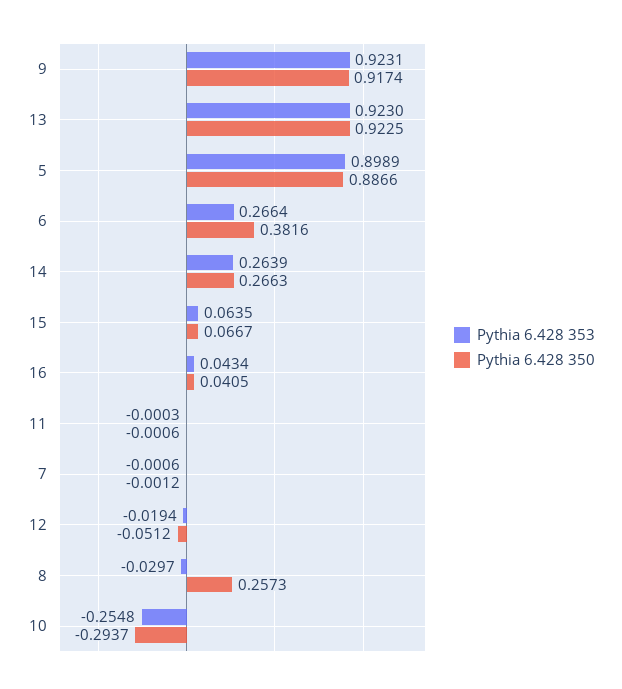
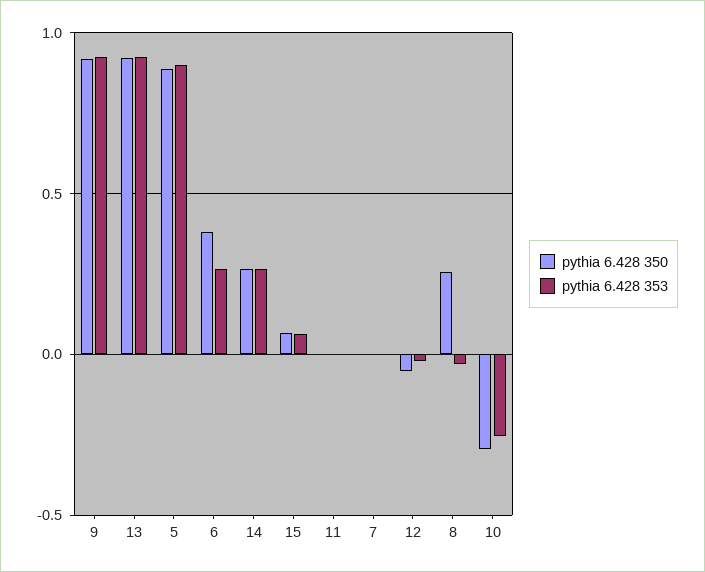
Pythia 6.428 353, 16: 0.0434 -> none
Pythia 6.428 350, 16: 0.0405 -> none

